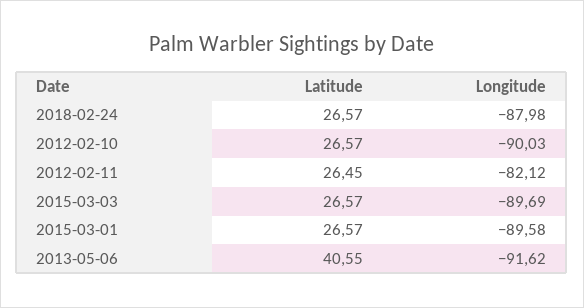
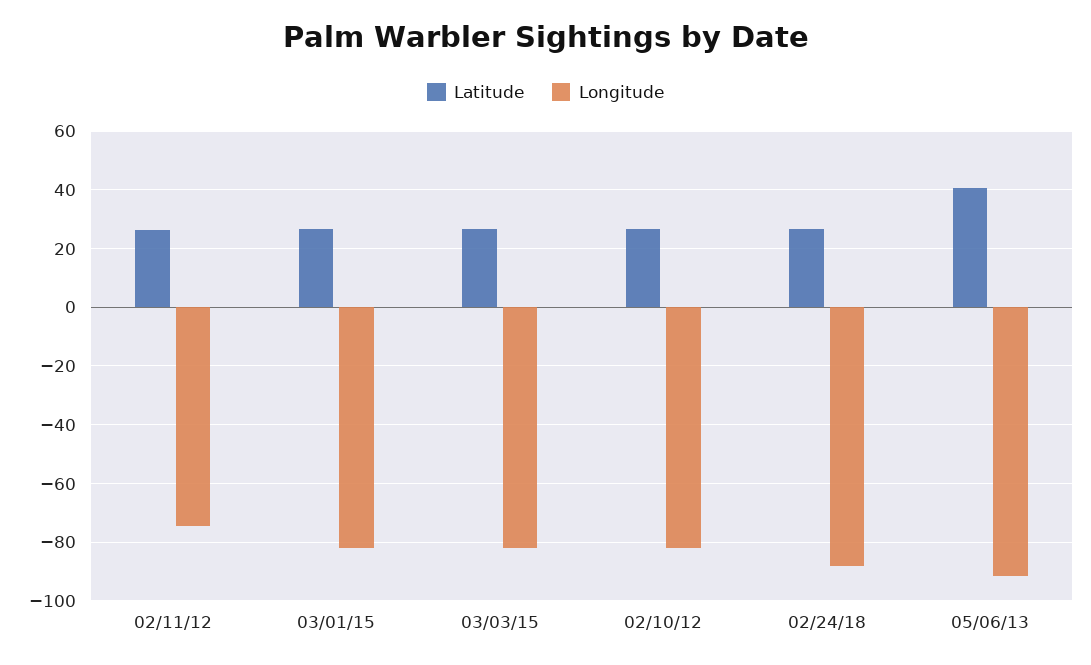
Longitude, 2012-02-10: -90.03 -> -82.5
Longitude, 2012-02-11: -82.12 -> -75
Longitude, 2015-03-03: -89.69 -> -82.5
Longitude, 2015-03-01: -89.58 -> -82.5

